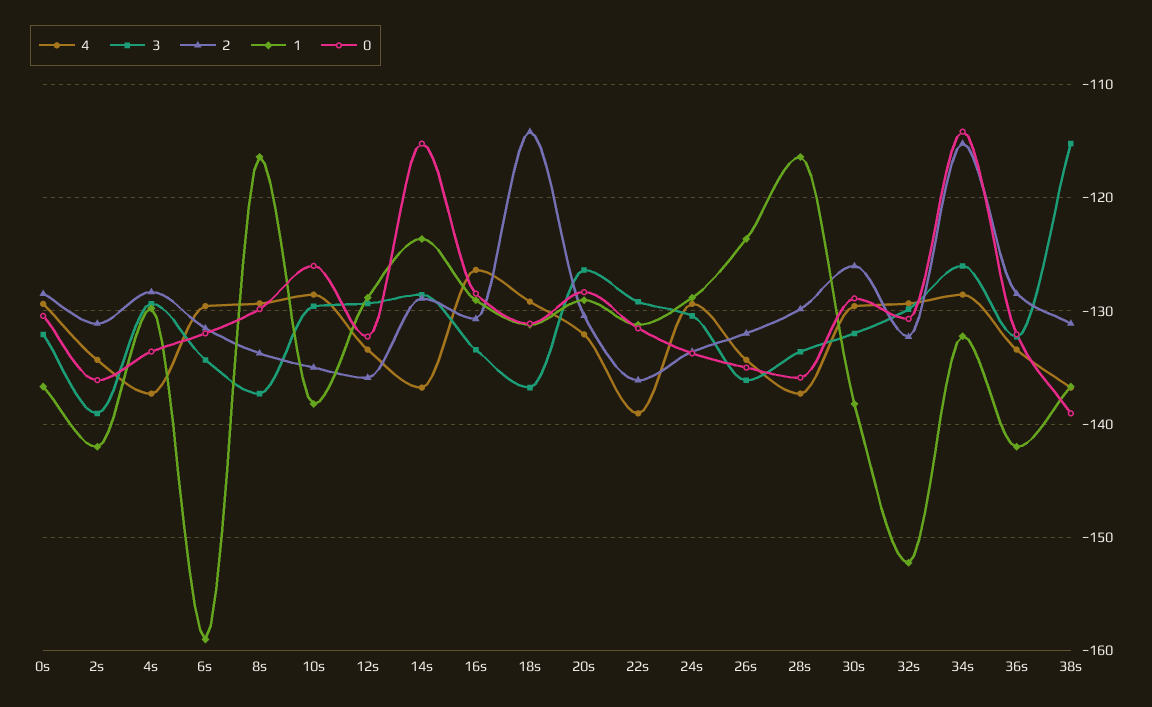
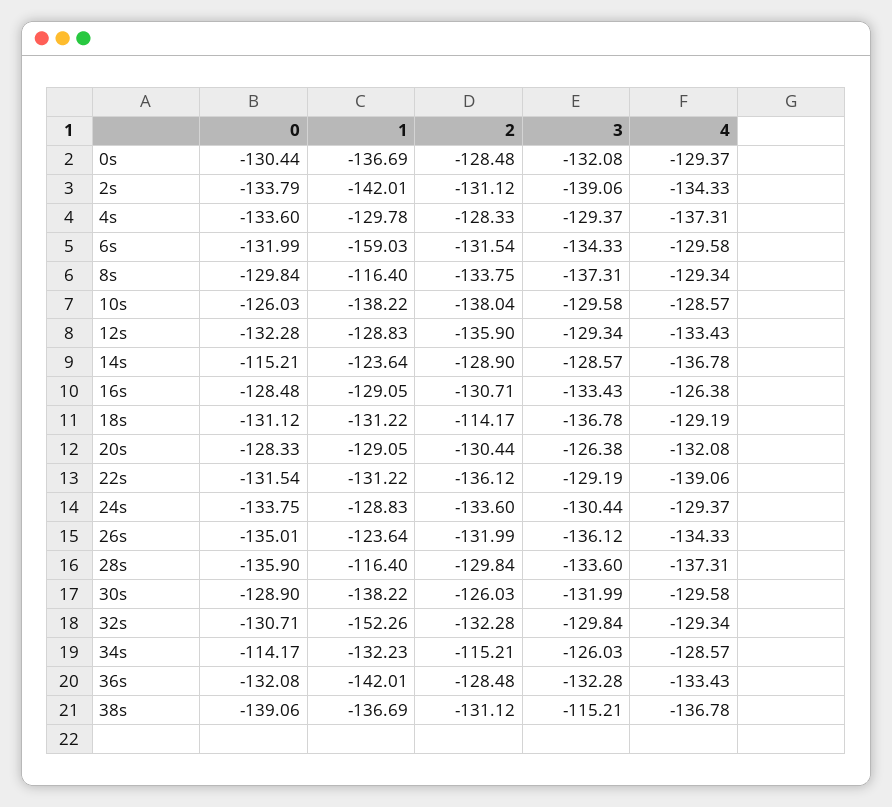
0, 2s: -136 -> -133.79
2, 10s: -135 -> -138.04

